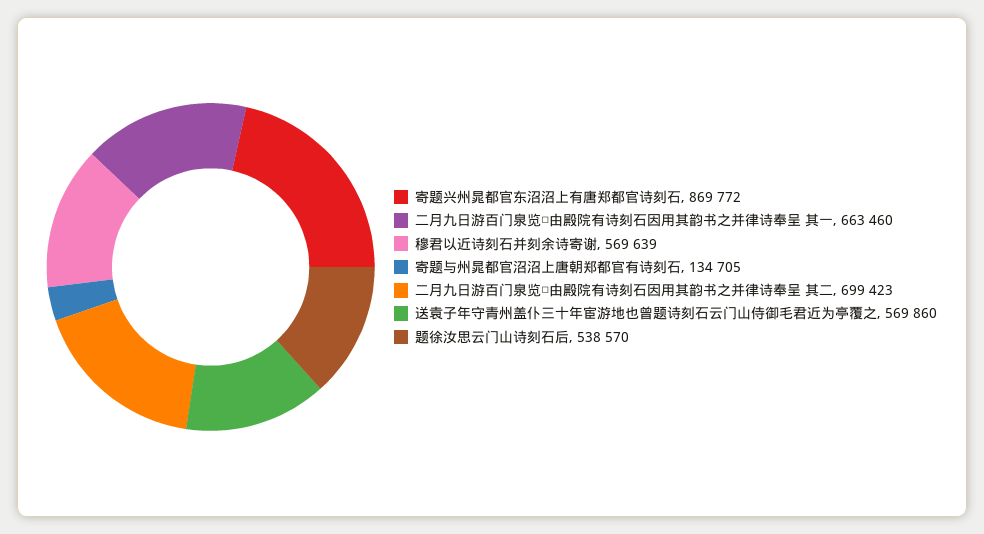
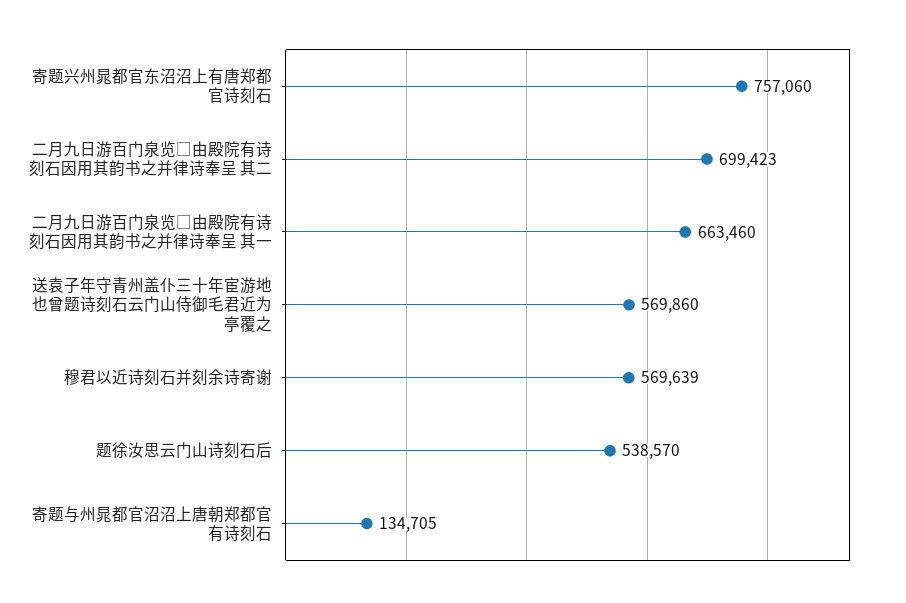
寄题兴州晁都官东沼沼上有唐郑都官诗刻石: 869772 -> 757060

